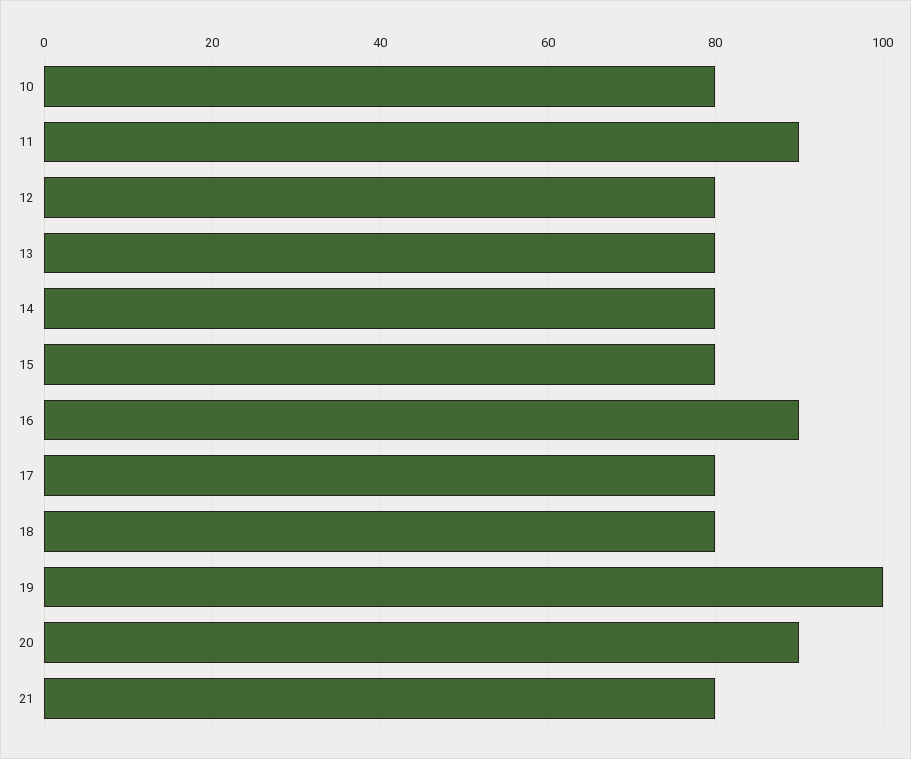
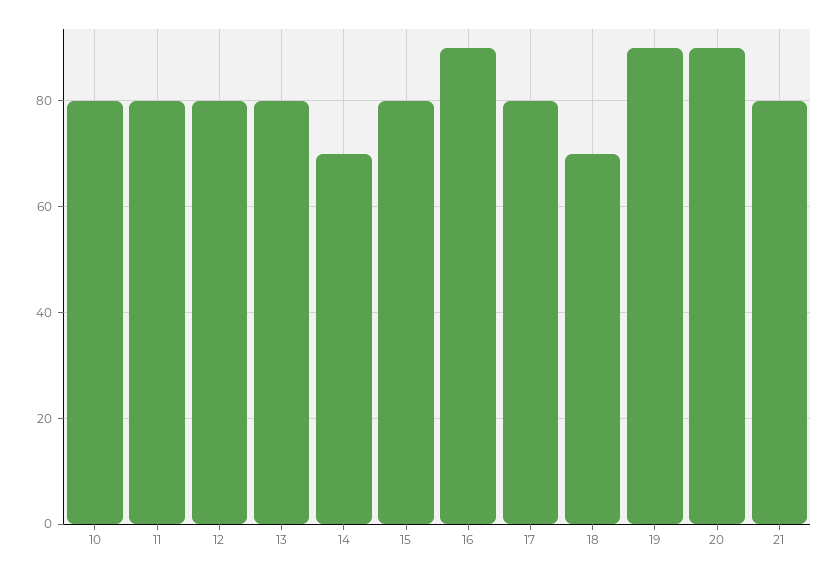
11: 90 -> 80
14: 80 -> 70
18: 80 -> 70
19: 100 -> 90

